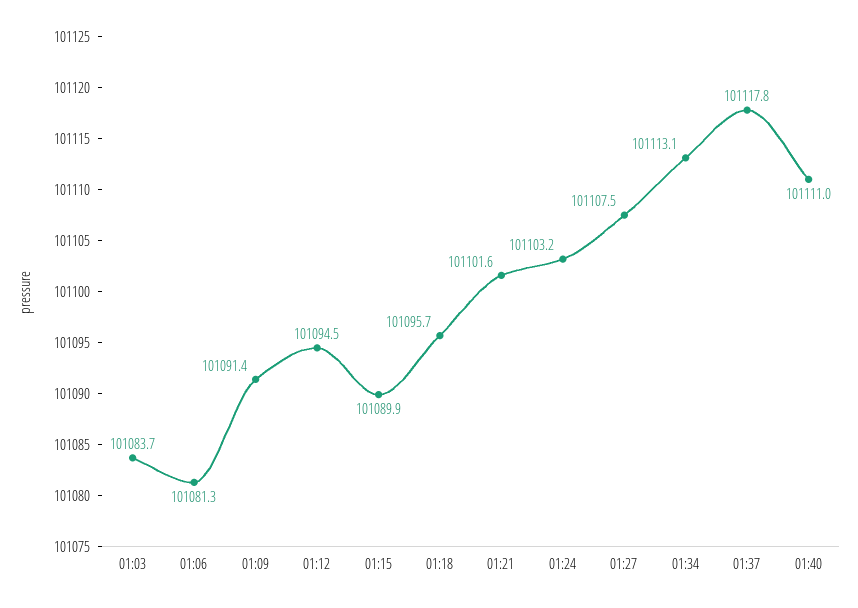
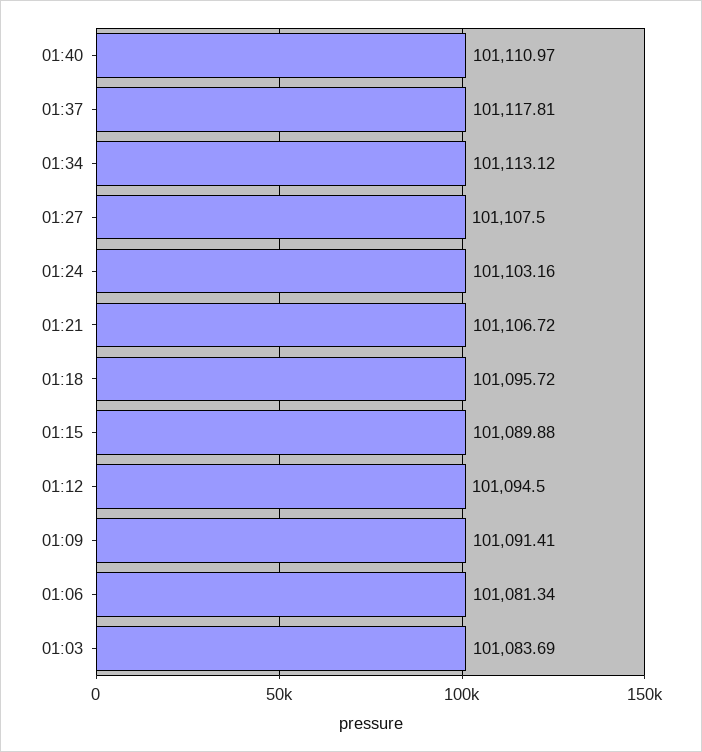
01:21: 101101.6 -> 101106.72

